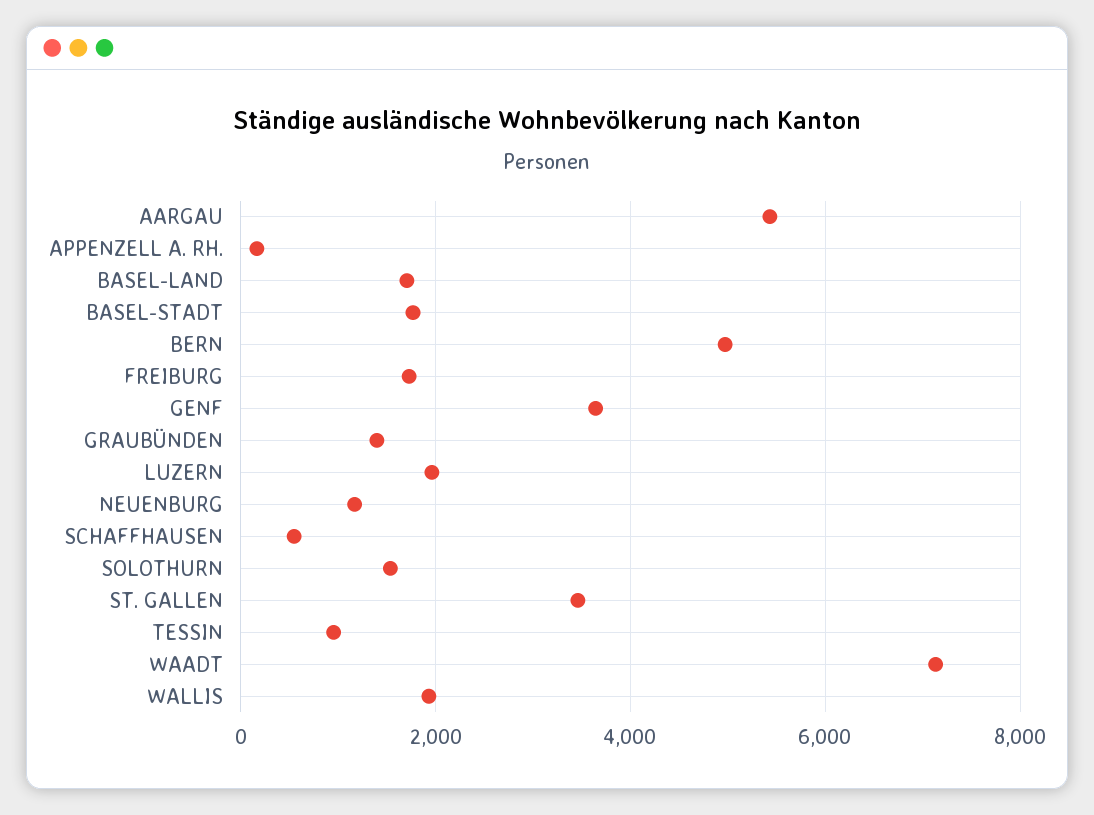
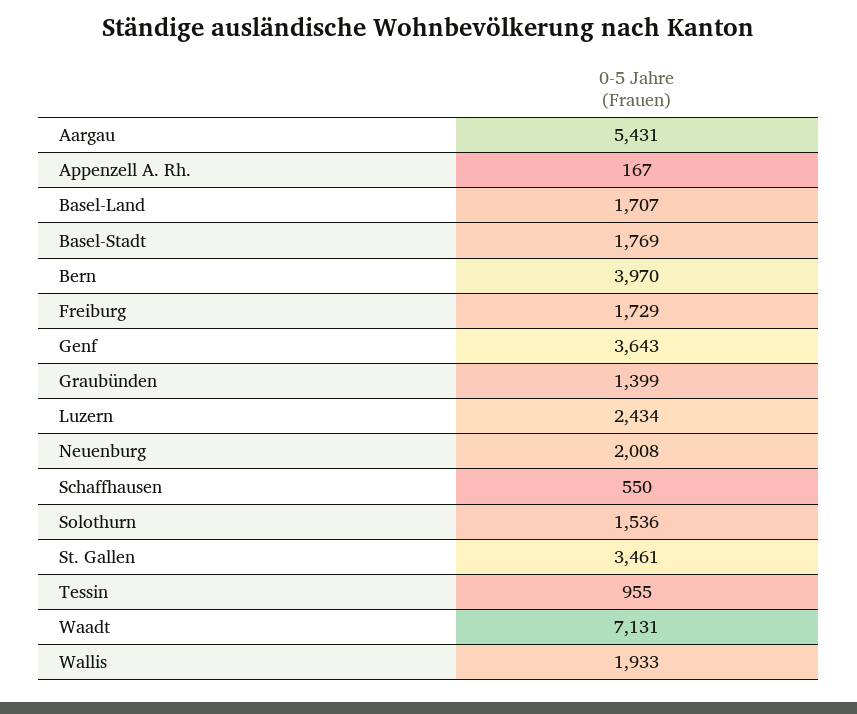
BERN: 5000 -> 3970
LUZERN: 2000 -> 2434
NEUENBURG: 1200 -> 2008

